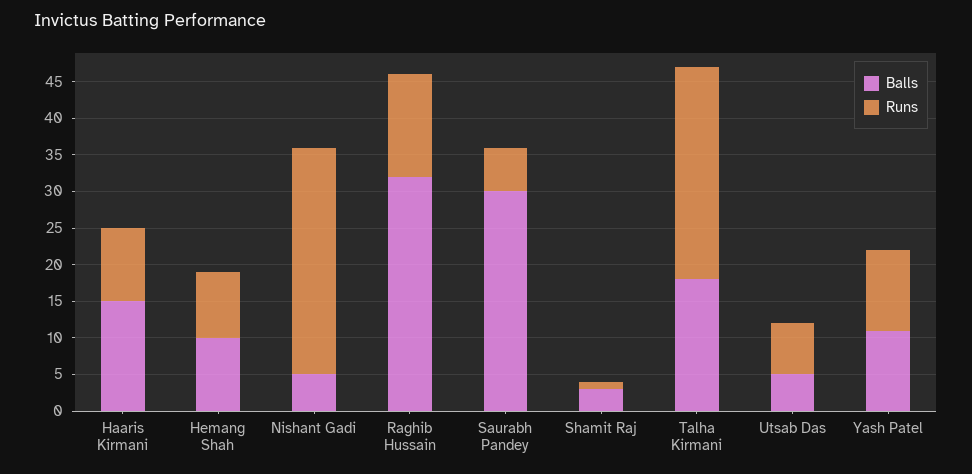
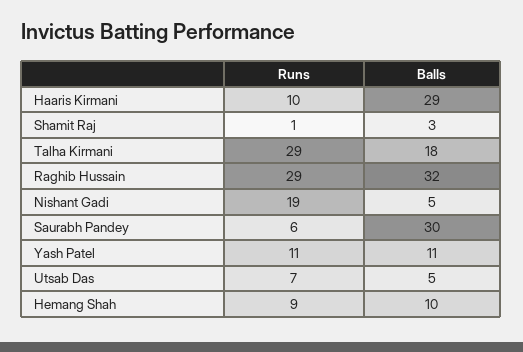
Balls, Haaris Kirmani: 15 -> 29
Runs, Nishant Gadi: 30 -> 19
Runs, Raghib Hussain: 15 -> 29

